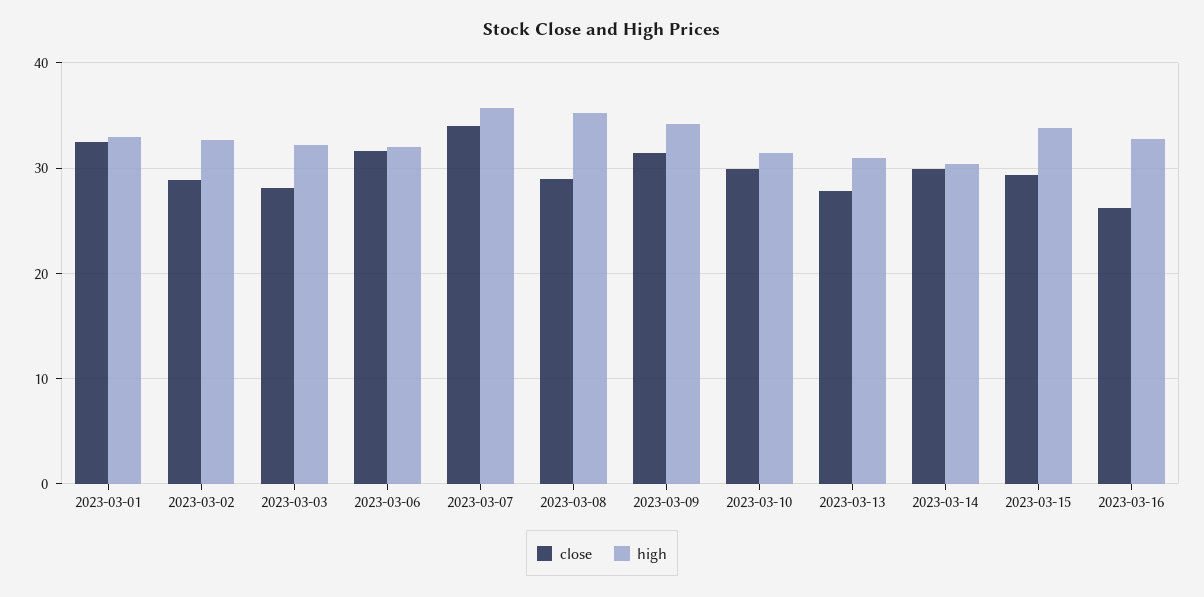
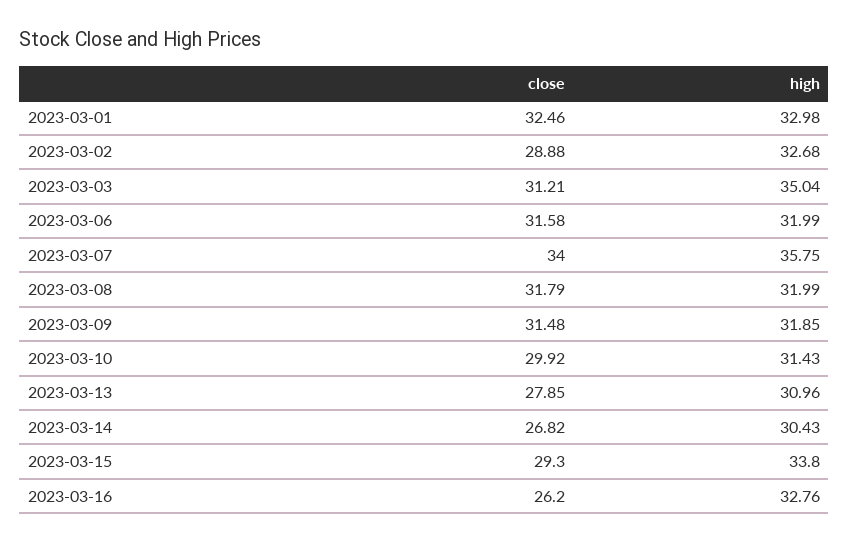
close, 2023-03-03: 28 -> 31.21
high, 2023-03-03: 32 -> 35.04
close, 2023-03-08: 29 -> 31.79
high, 2023-03-08: 35 -> 31.99
high, 2023-03-09: 34 -> 31.85
close, 2023-03-14: 30 -> 26.82

